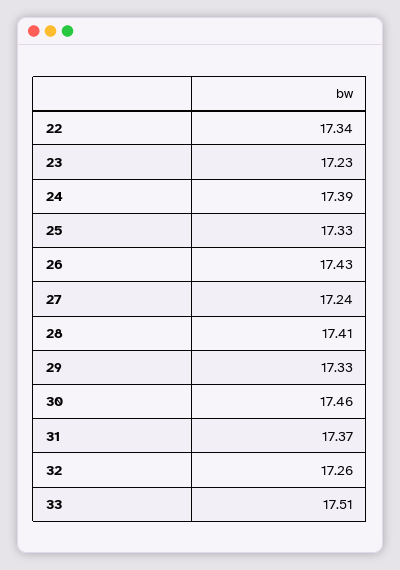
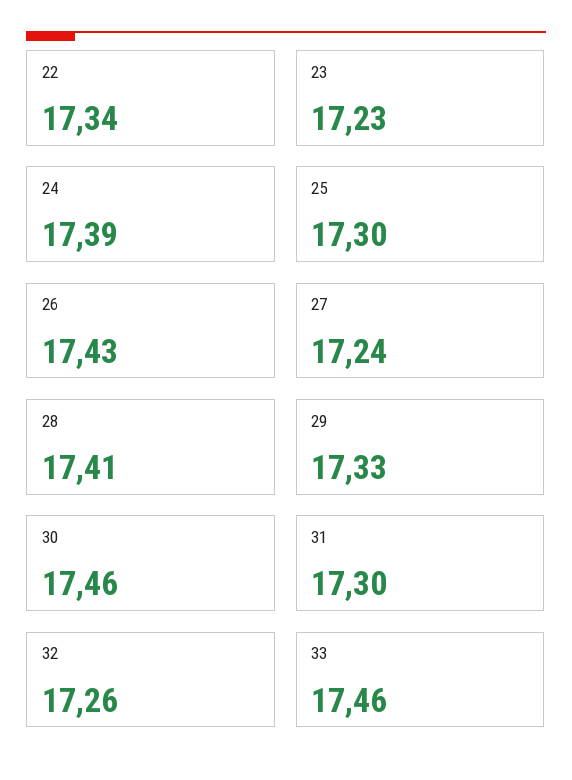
25: 17.33 -> 17.3
31: 17.37 -> 17.3
33: 17.51 -> 17.46

